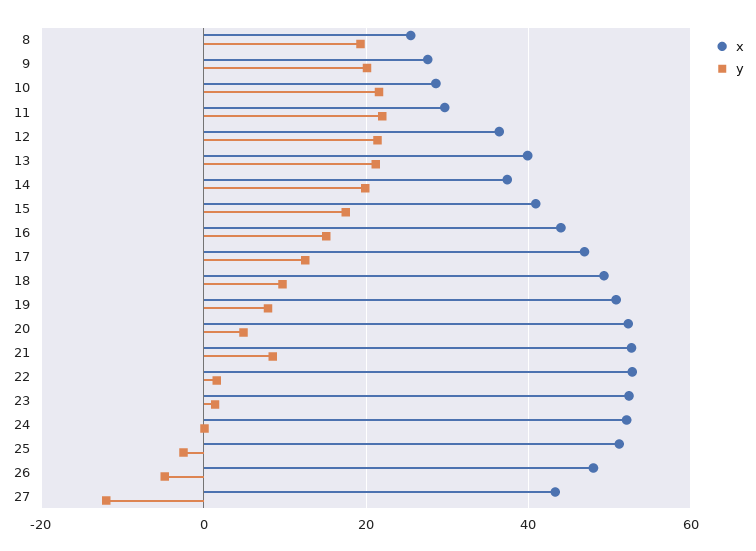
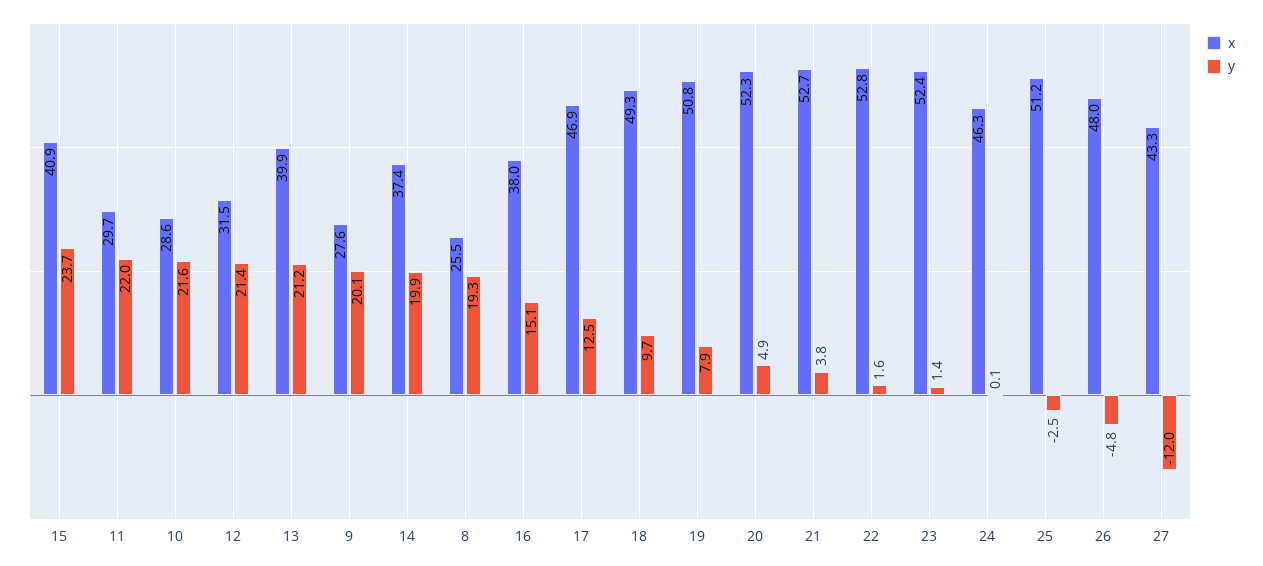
x, 12: 36 -> 31.5
y, 15: 18 -> 23.7
x, 16: 44 -> 38
y, 21: 8 -> 3.8
x, 24: 52 -> 46.3

